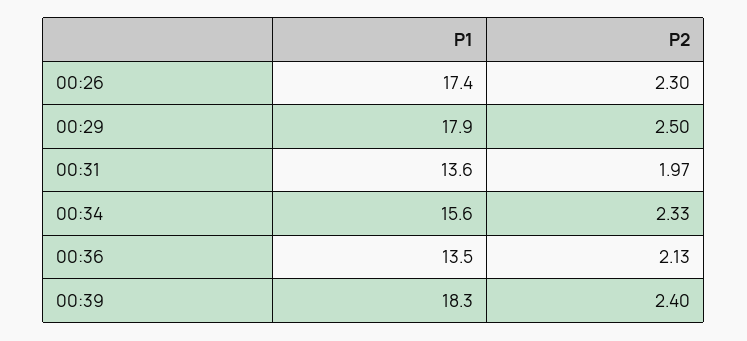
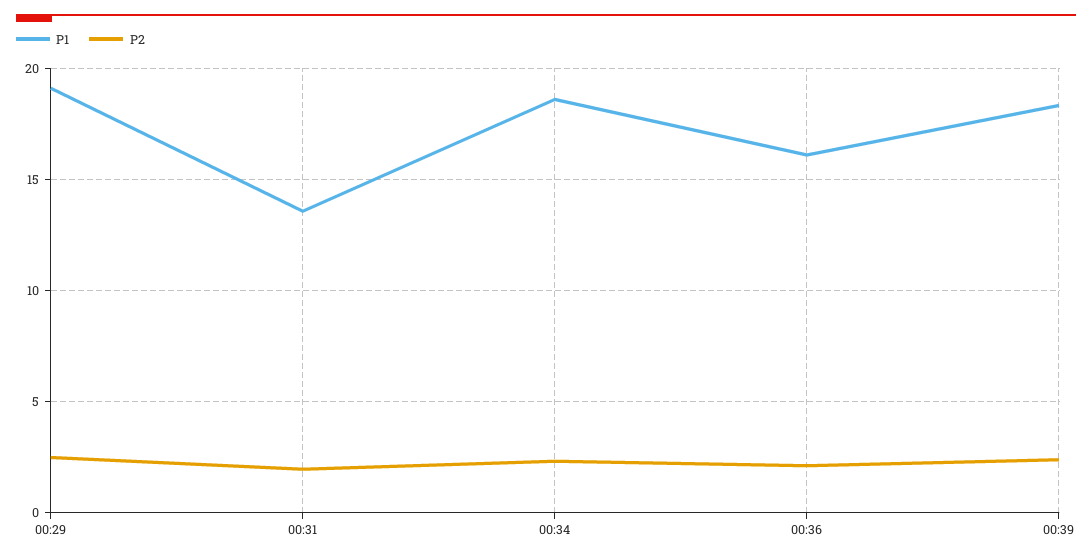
P1, 00:26: 17.4 -> none
P2, 00:26: 2.3 -> none
P1, 00:29: 17.9 -> 19
P1, 00:34: 15.6 -> 18.5
P1, 00:36: 13.5 -> 16

